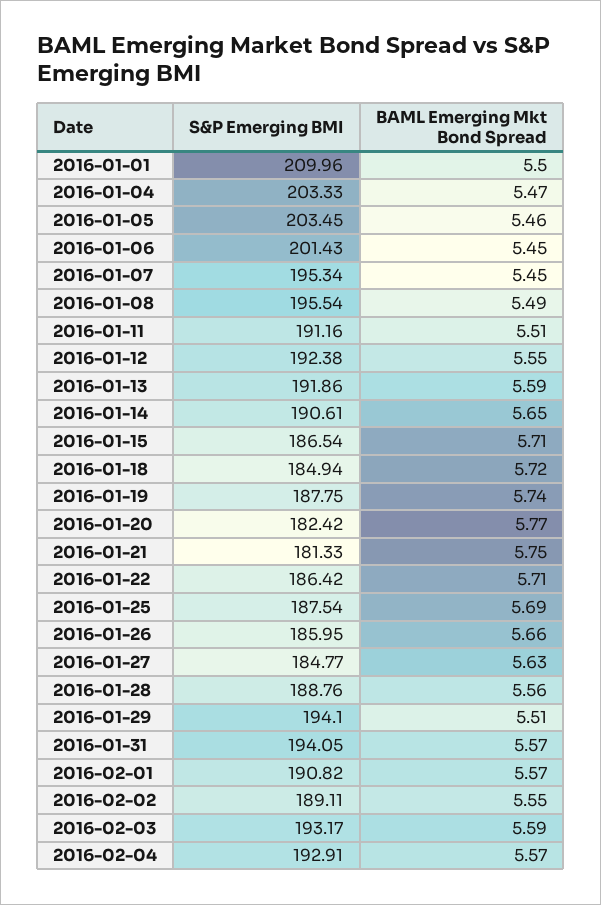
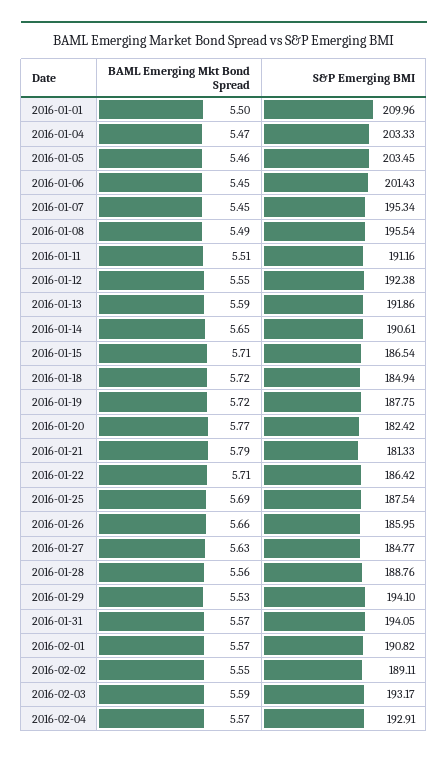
BAML Emerging Mkt Bond Spread, 2016-01-19: 5.74 -> 5.72
BAML Emerging Mkt Bond Spread, 2016-01-21: 5.75 -> 5.79
BAML Emerging Mkt Bond Spread, 2016-01-29: 5.51 -> 5.53

